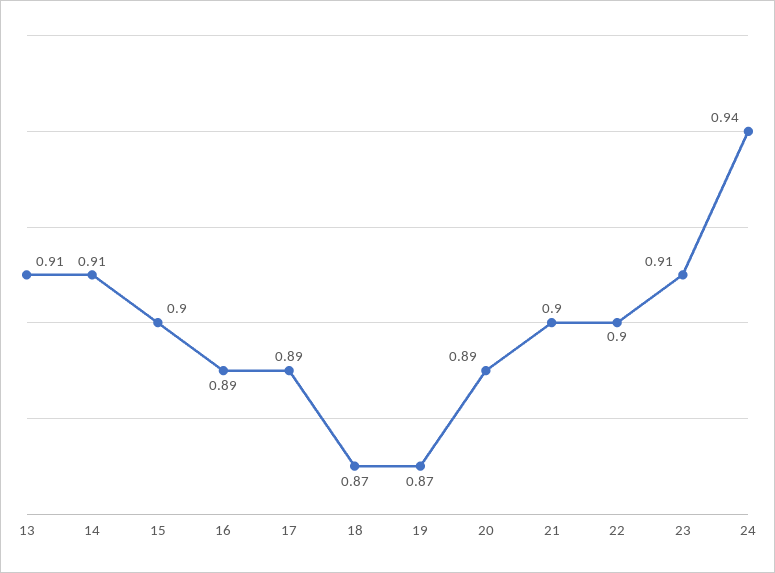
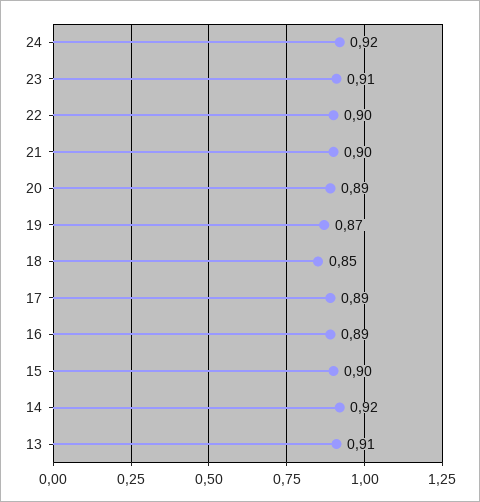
14: 0.91 -> 0.92
18: 0.87 -> 0.85
24: 0.94 -> 0.92

